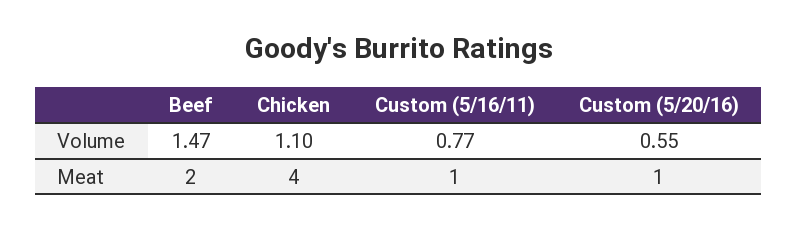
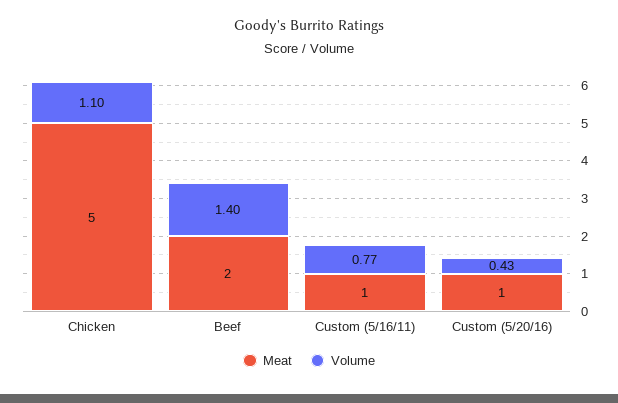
Volume, Beef: 1.47 -> 1.4
Volume, Custom (5/20/16): 0.55 -> 0.43
Meat, Chicken: 4 -> 5

